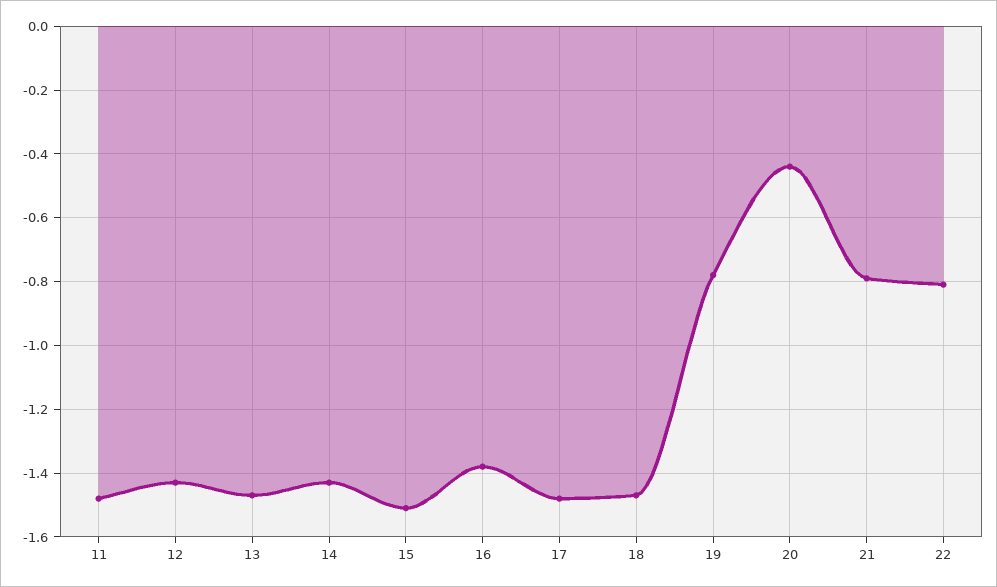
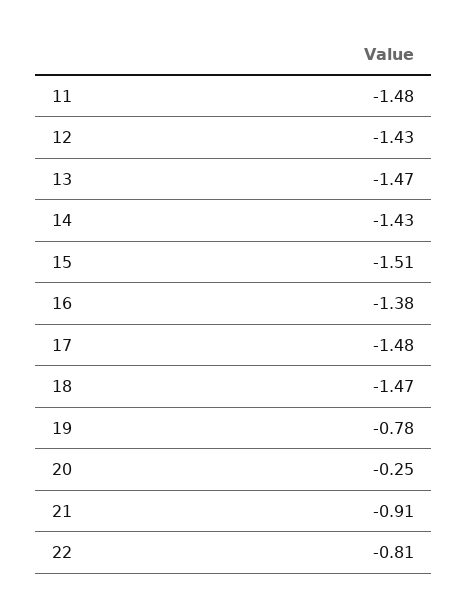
20: -0.45 -> -0.25
21: -0.8 -> -0.91

